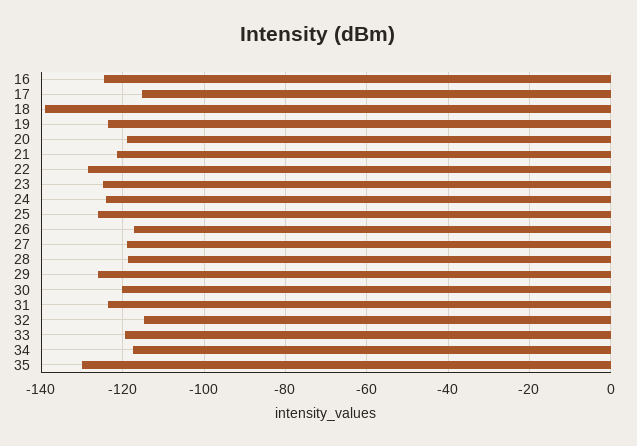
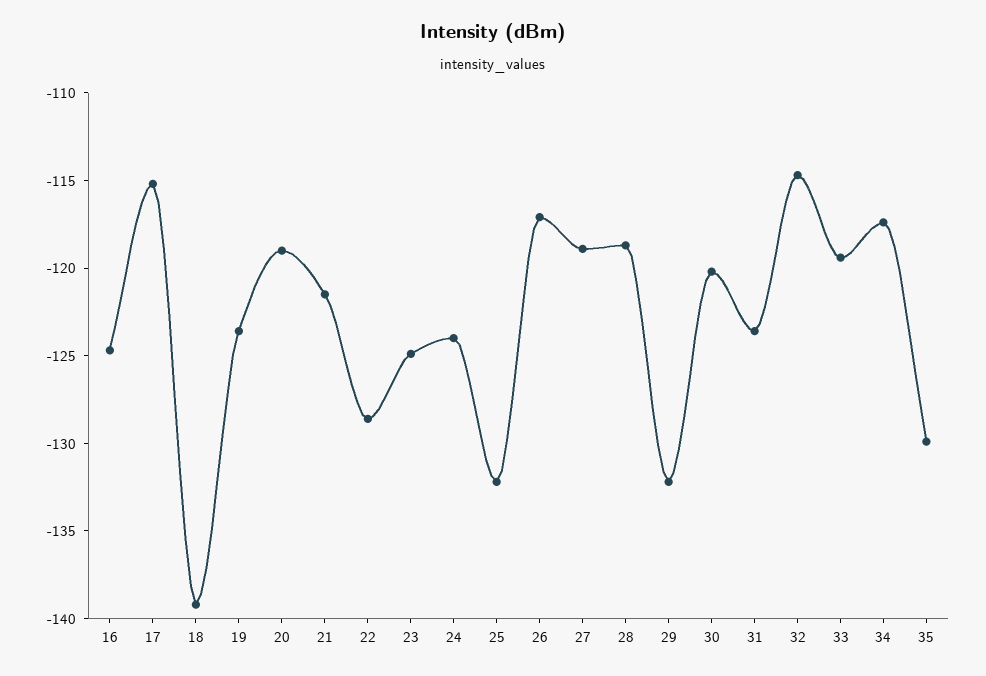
25: -126 -> -132
29: -126 -> -132

